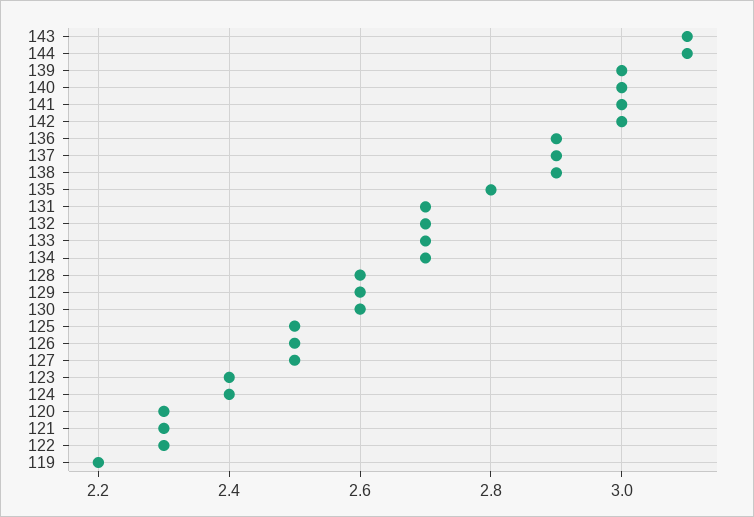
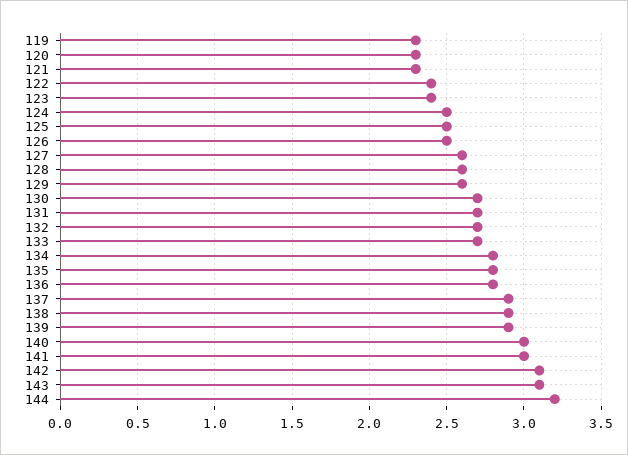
144: 3.1 -> 3.2
139: 3 -> 2.9
142: 3 -> 3.1
136: 2.9 -> 2.8
134: 2.7 -> 2.8
130: 2.6 -> 2.7
127: 2.5 -> 2.6
124: 2.4 -> 2.5
122: 2.3 -> 2.4
119: 2.2 -> 2.3

